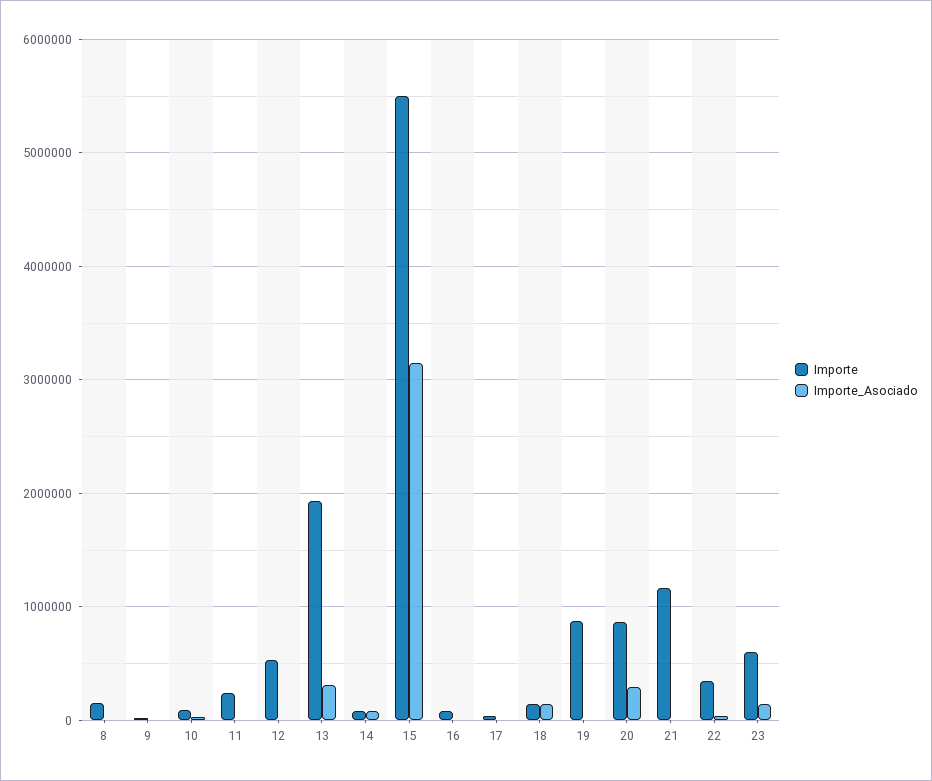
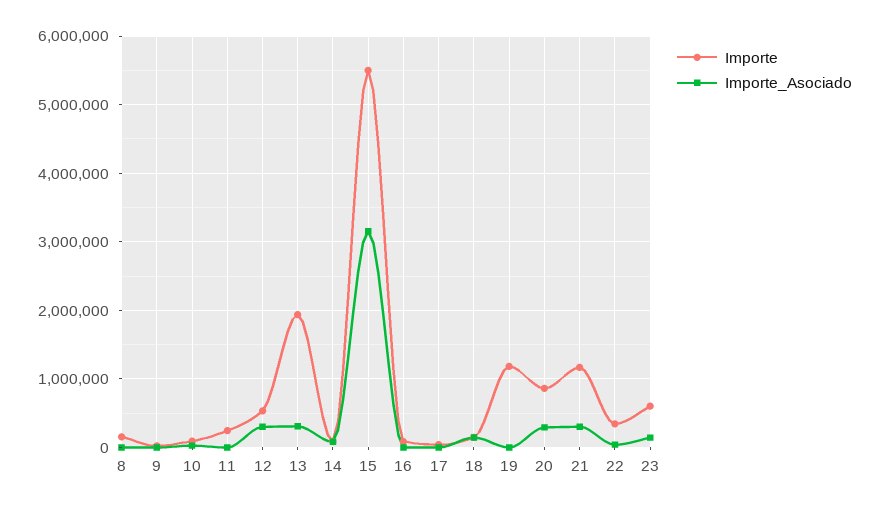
Importe_Asociado, 12: 0 -> 300000
Importe, 19: 900000 -> 1200000
Importe_Asociado, 21: 0 -> 300000

